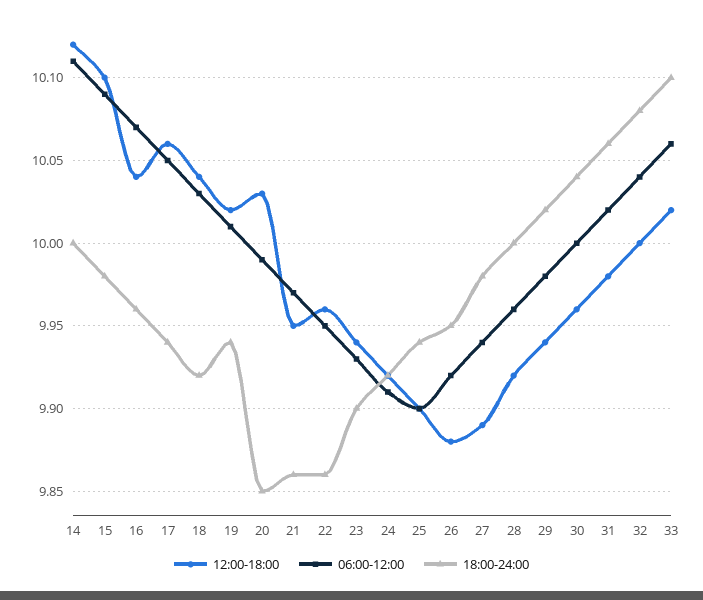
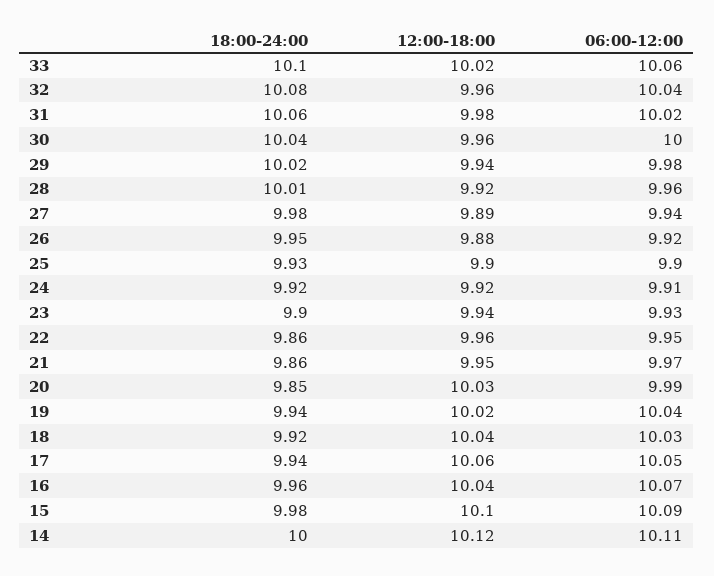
06:00-12:00, 19: 10.01 -> 10.04
18:00-24:00, 25: 9.94 -> 9.93
18:00-24:00, 28: 10 -> 10.01
12:00-18:00, 32: 10 -> 9.96

